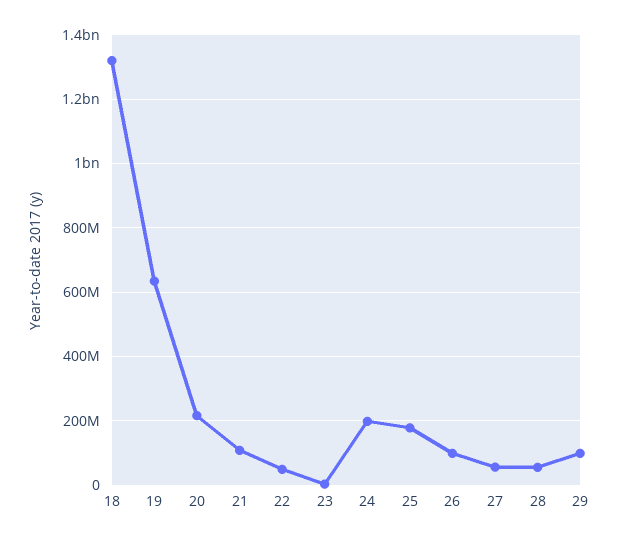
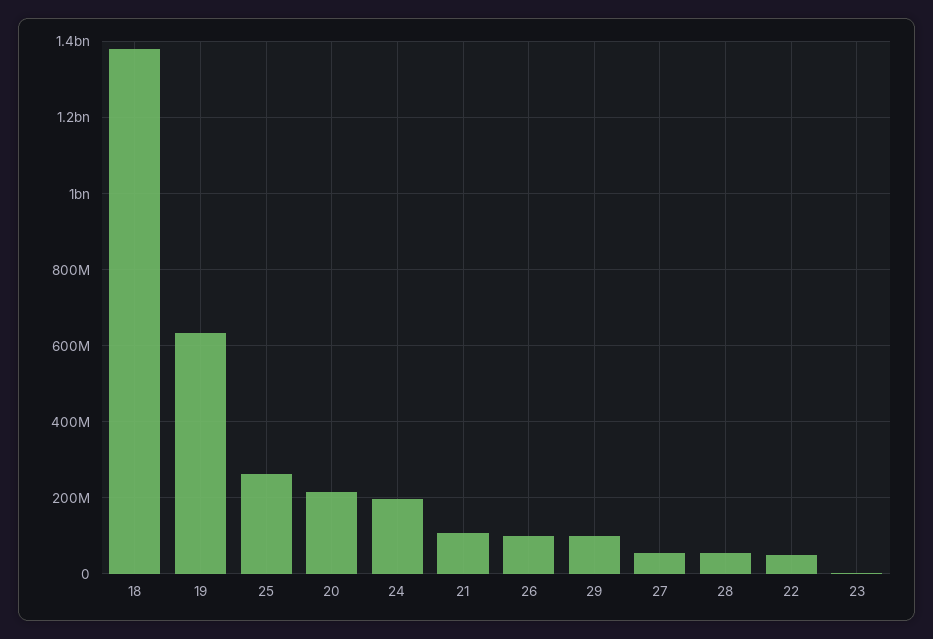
18: 1320000000 -> 1380000000
25: 180000000 -> 260000000

